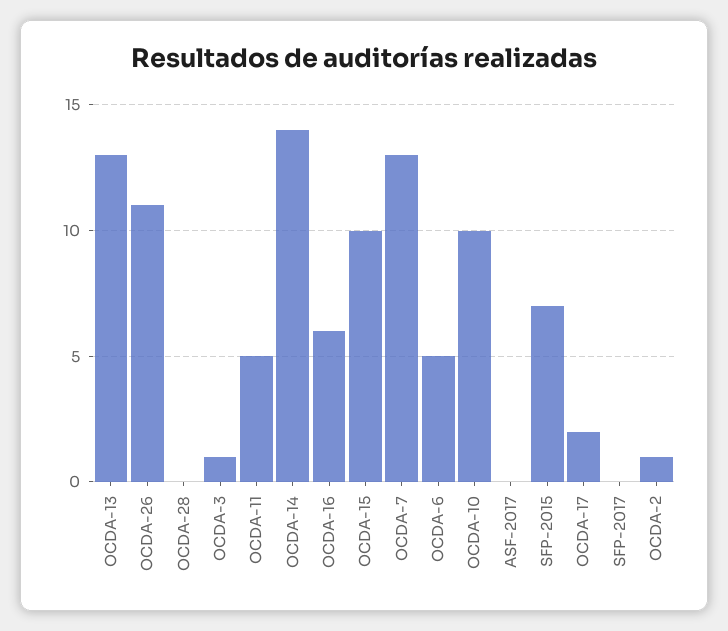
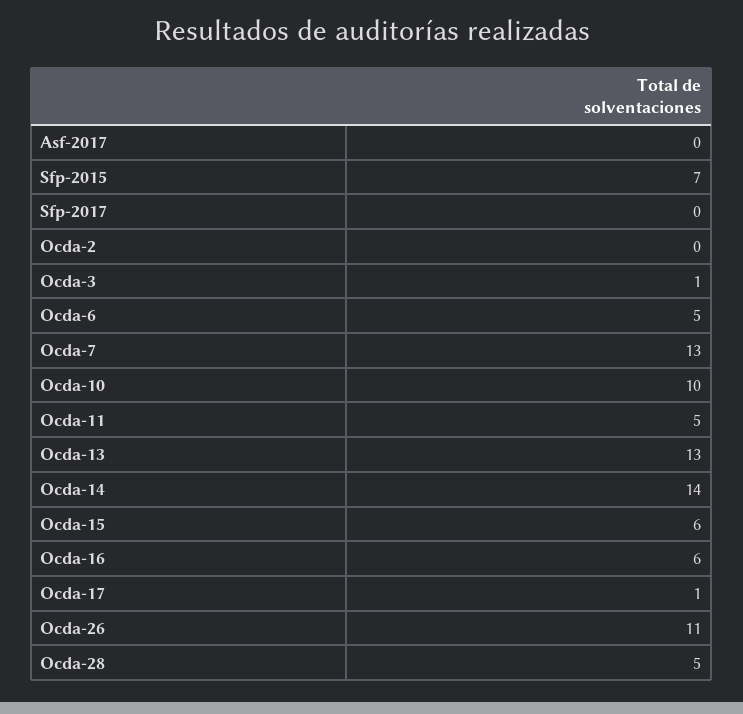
OCDA-28: 0 -> 5
OCDA-15: 10 -> 6
OCDA-17: 2 -> 1
OCDA-2: 1 -> 0

